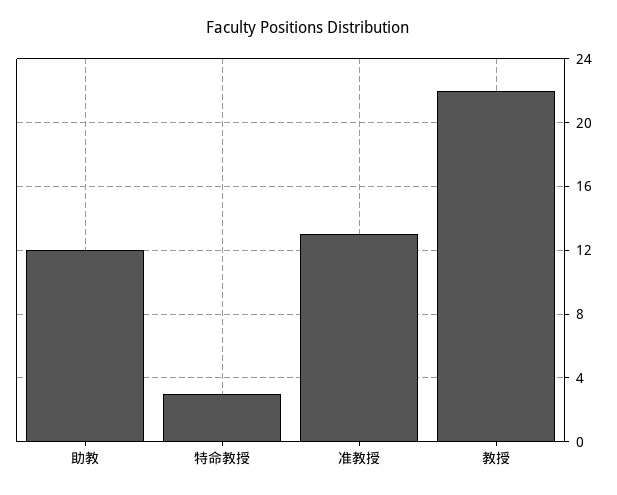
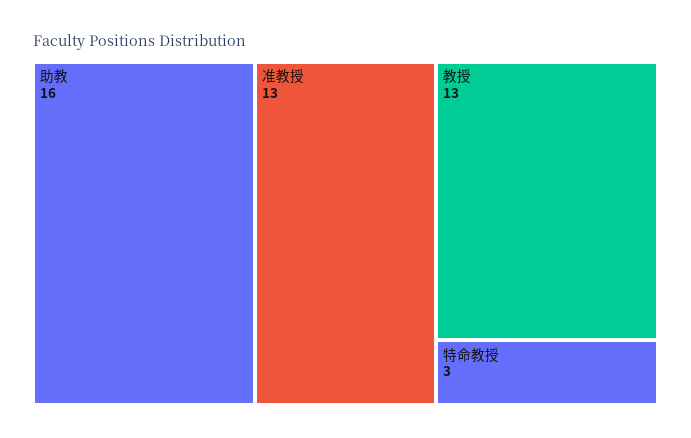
助教: 12 -> 16
教授: 22 -> 13

